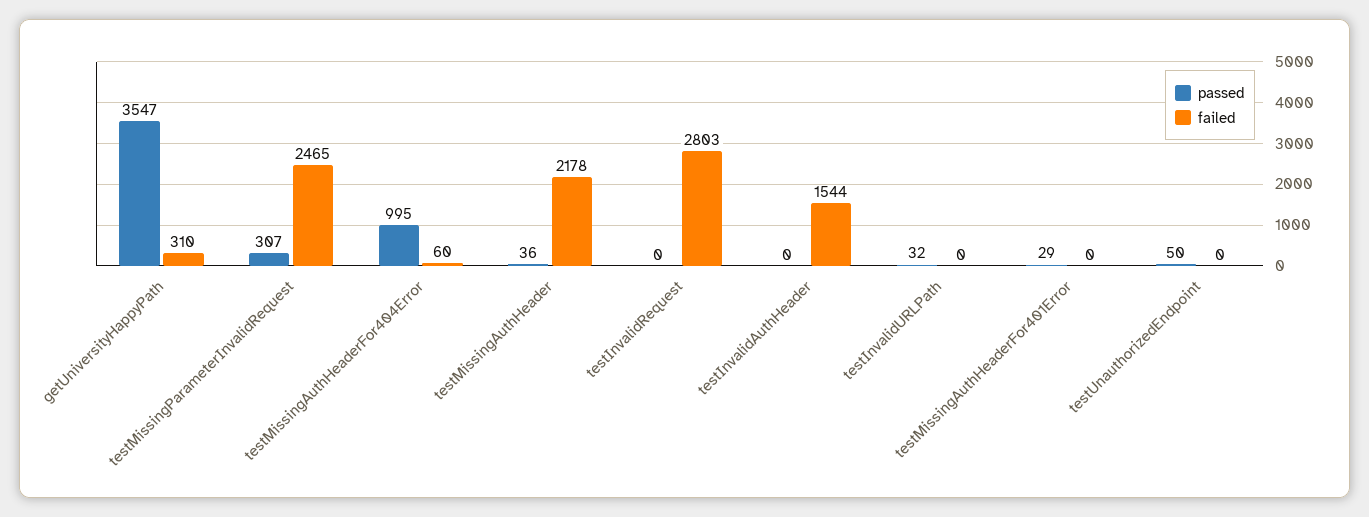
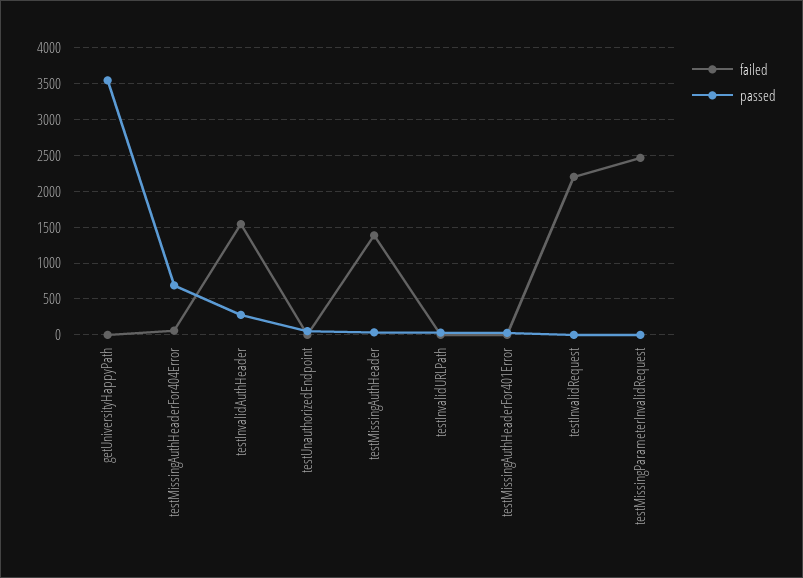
failed, getUniversityHappyPath: 310 -> 0
passed, testMissingParameterInvalidRequest: 307 -> 0
passed, testMissingAuthHeaderFor404Error: 995 -> 700
failed, testMissingAuthHeader: 2178 -> 1400
failed, testInvalidRequest: 2803 -> 2200
passed, testInvalidAuthHeader: 0 -> 300

